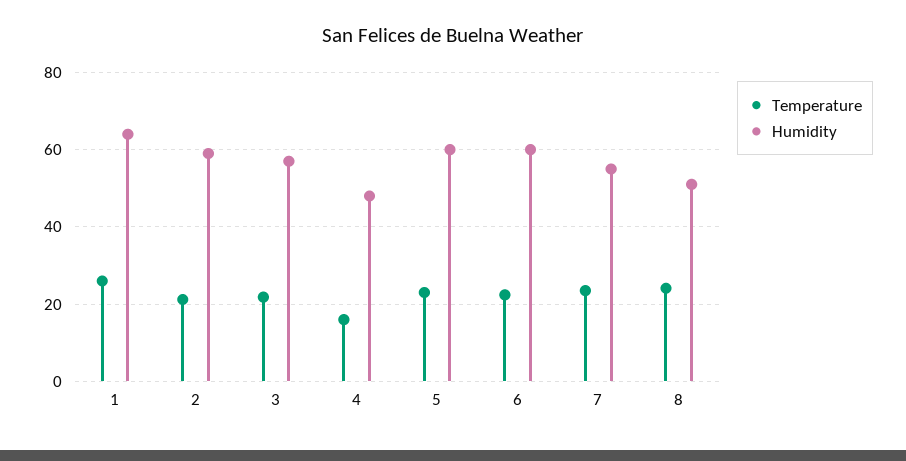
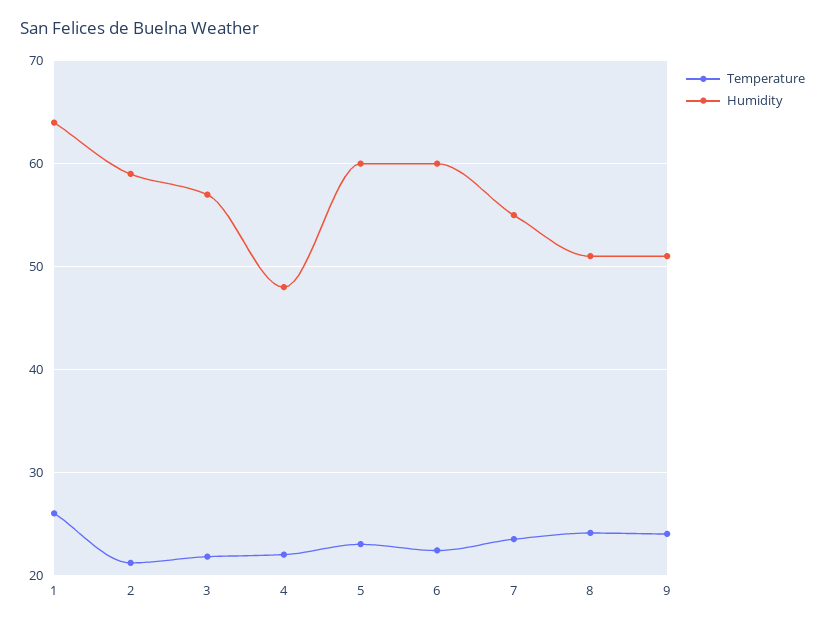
Temperature, 4: 16 -> 22
Temperature, 9: none -> 24
Humidity, 9: none -> 51

